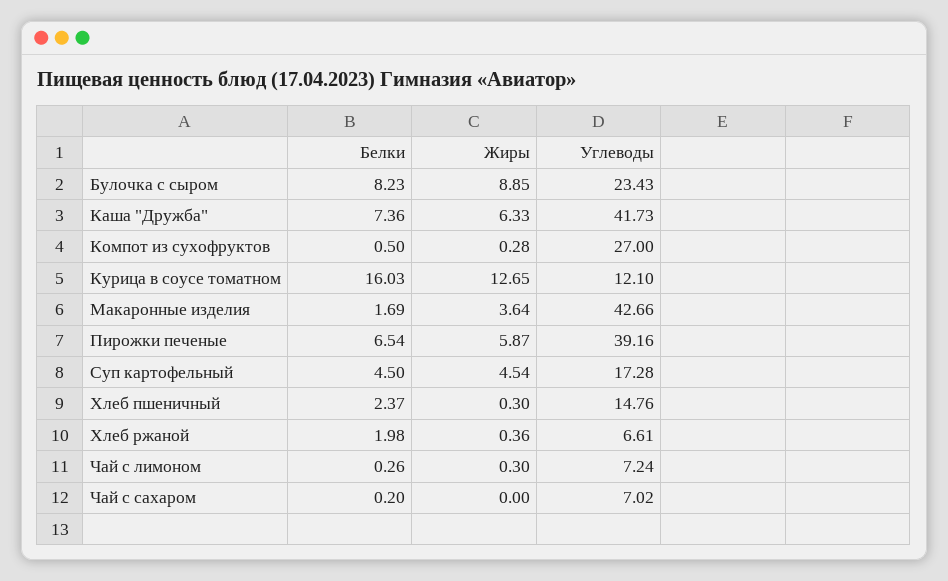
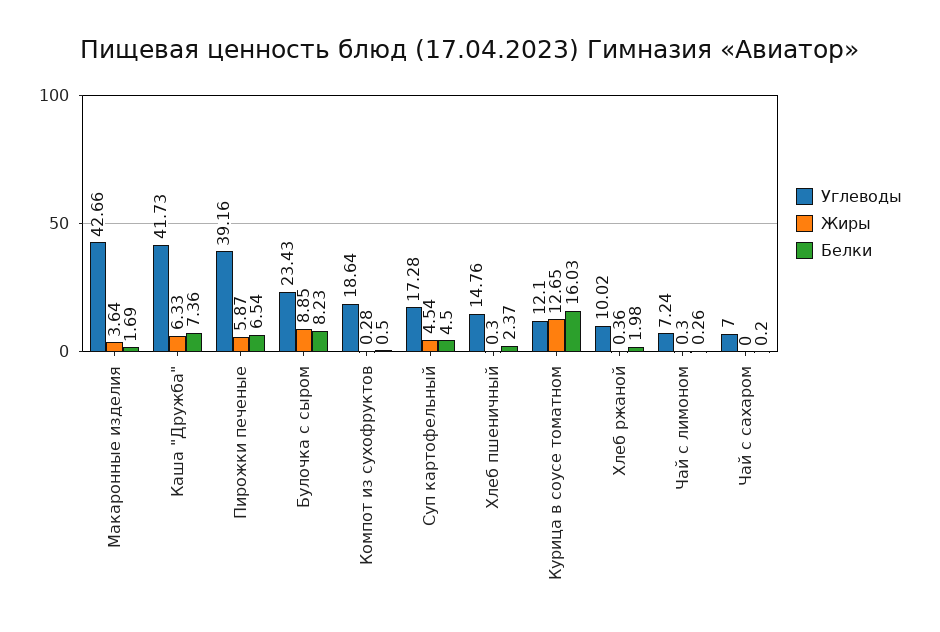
Углеводы, Компот из сухофруктов: 27 -> 18.64
Углеводы, Хлеб ржаной: 6.61 -> 10.02
Углеводы, Чай с сахаром: 7.02 -> 7

